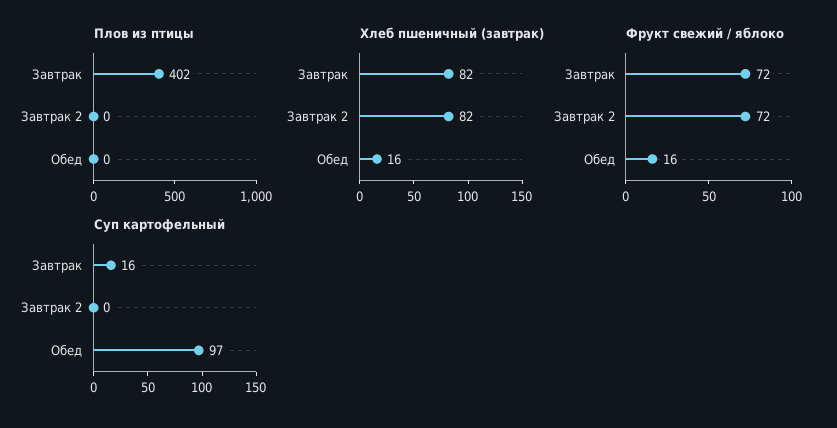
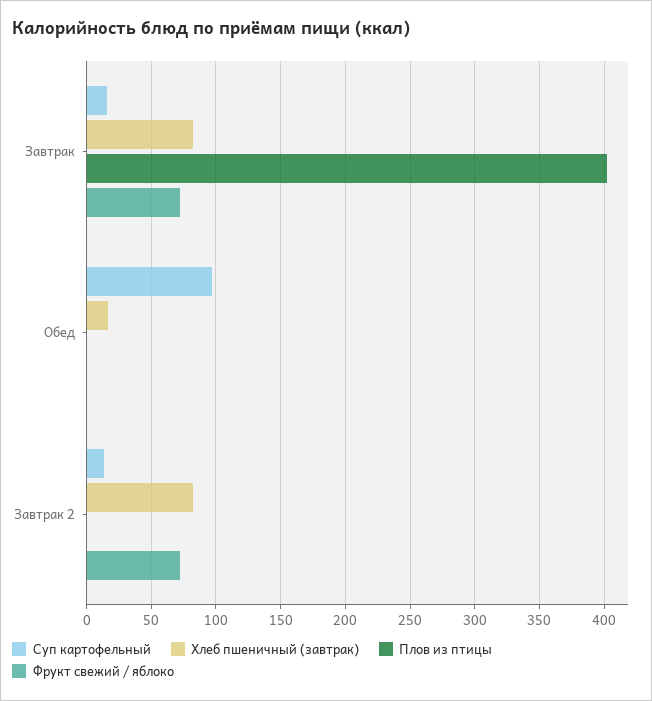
Фрукт свежий / яблоко, Обед: 16 -> 0
Суп картофельный, Завтрак 2: 0 -> 15

